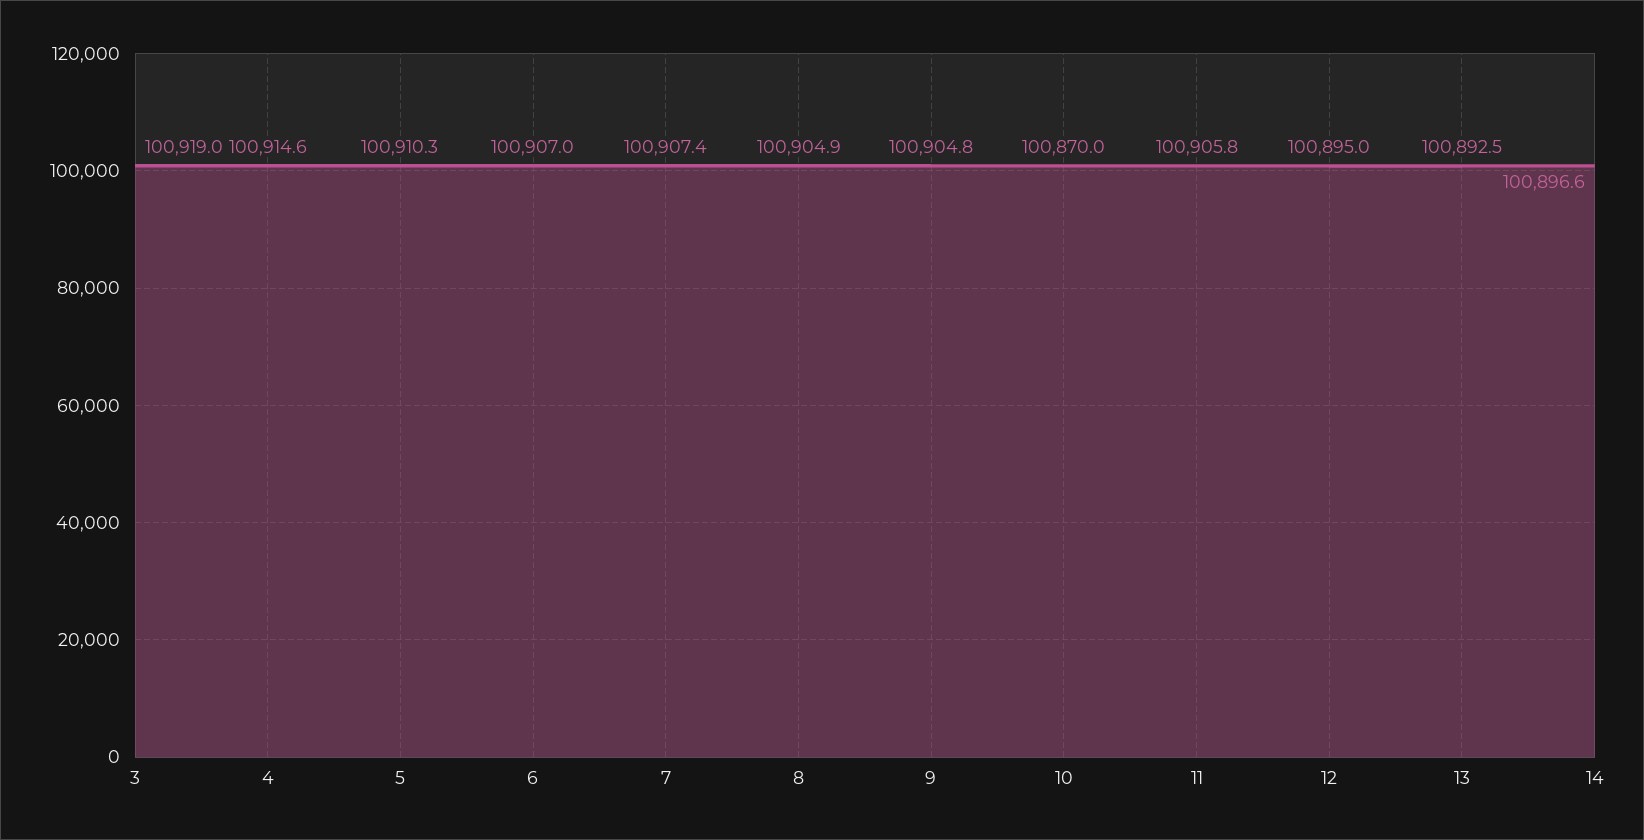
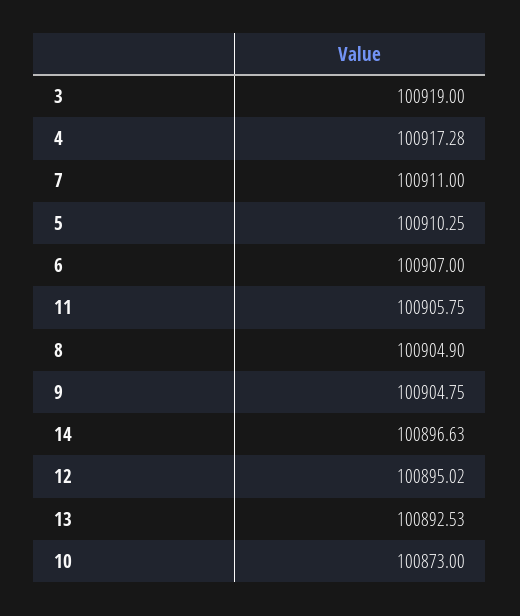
4: 100914.6 -> 100917.28
7: 100907.4 -> 100911
10: 100870 -> 100873

